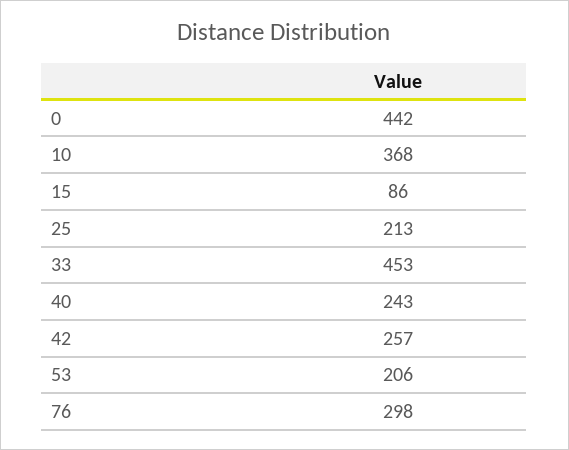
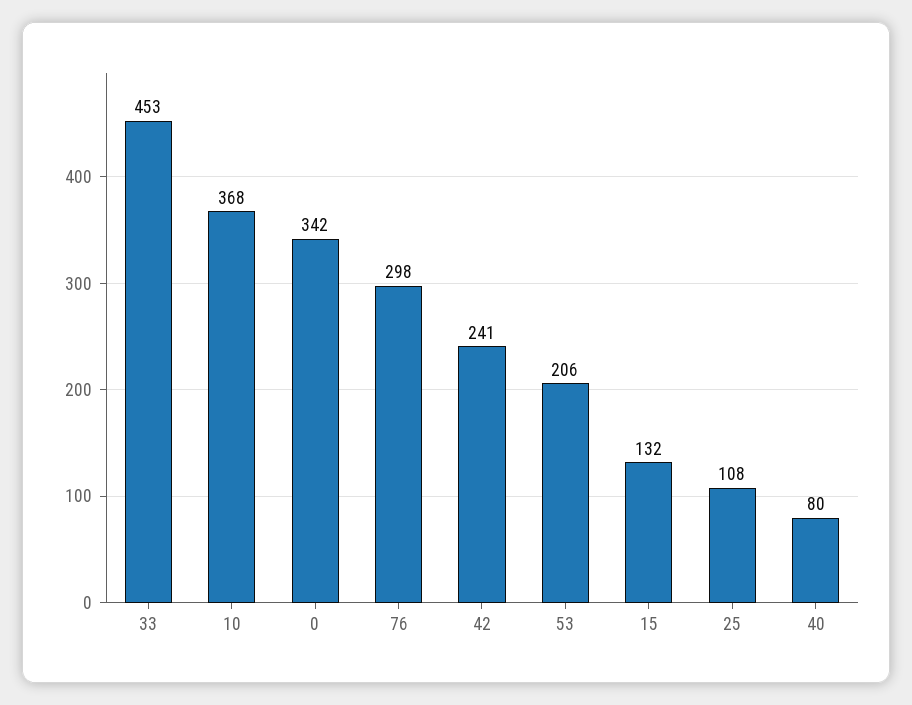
0: 442 -> 342
15: 86 -> 132
25: 213 -> 108
40: 243 -> 80
42: 257 -> 241

